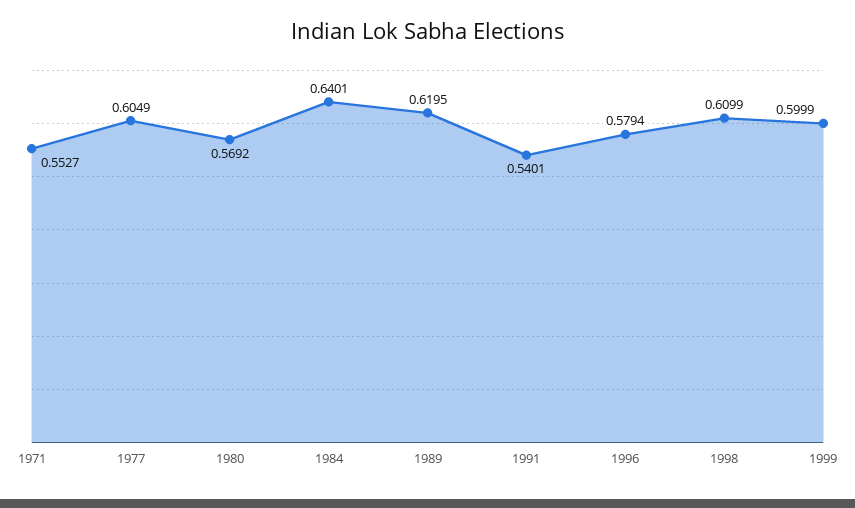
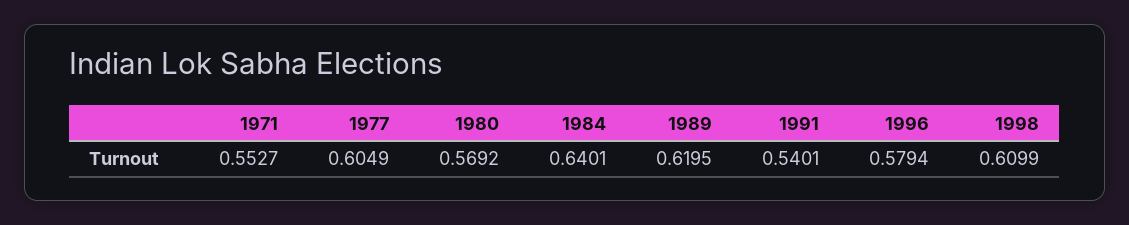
1999: 0.5999 -> none

